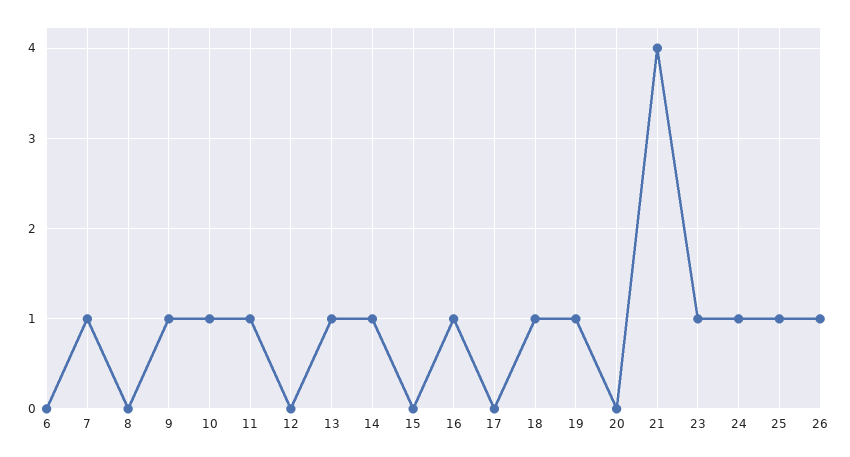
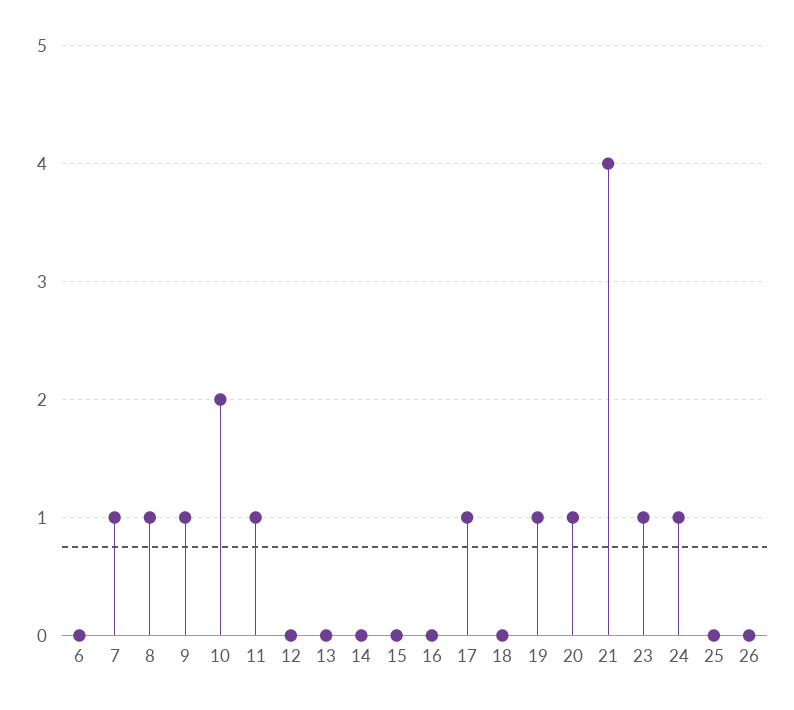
8: 0 -> 1
10: 1 -> 2
13: 1 -> 0
14: 1 -> 0
16: 1 -> 0
17: 0 -> 1
18: 1 -> 0
20: 0 -> 1
25: 1 -> 0
26: 1 -> 0

